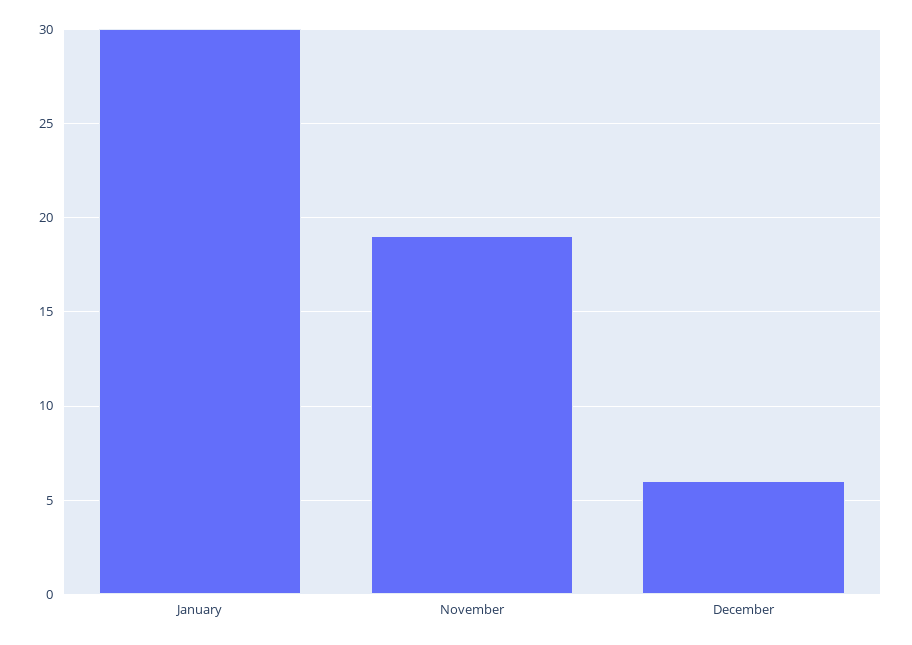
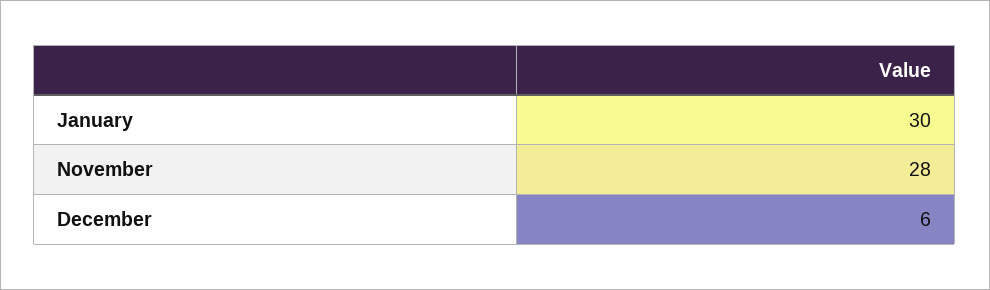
November: 19 -> 28

